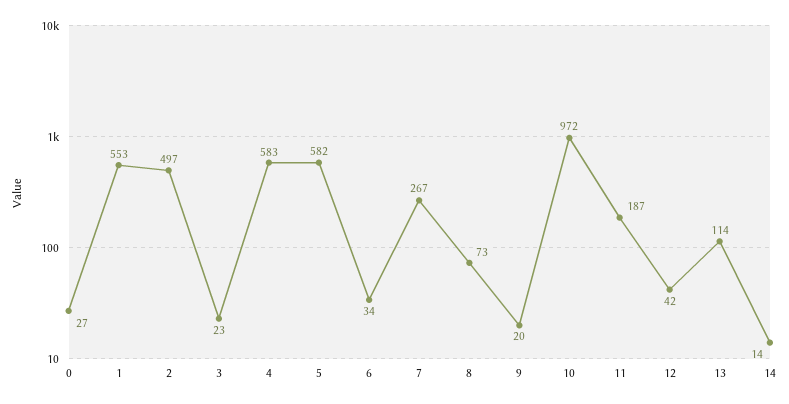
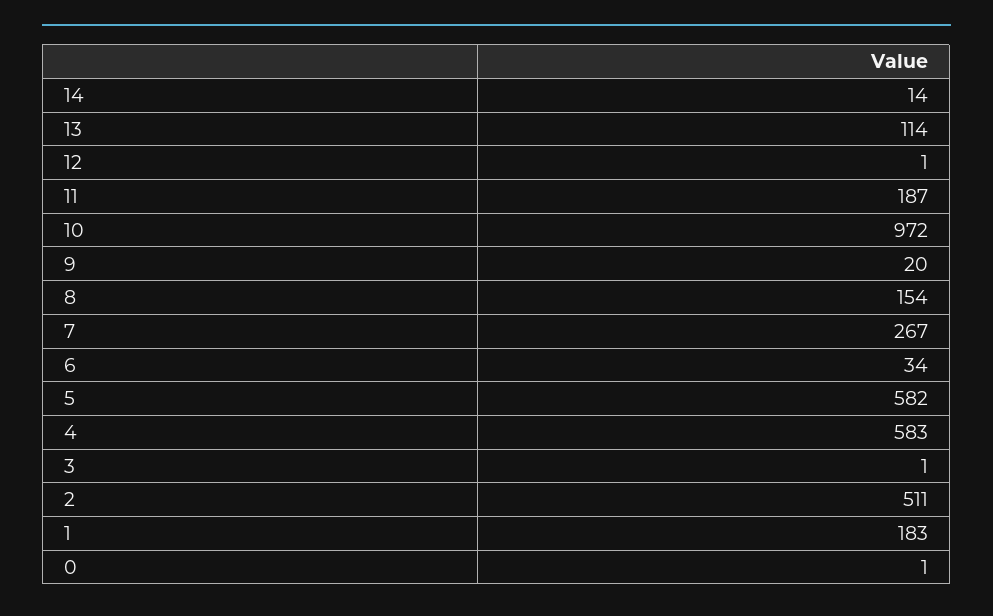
0: 27 -> 1
1: 553 -> 183
2: 497 -> 511
3: 23 -> 1
8: 73 -> 154
12: 42 -> 1

